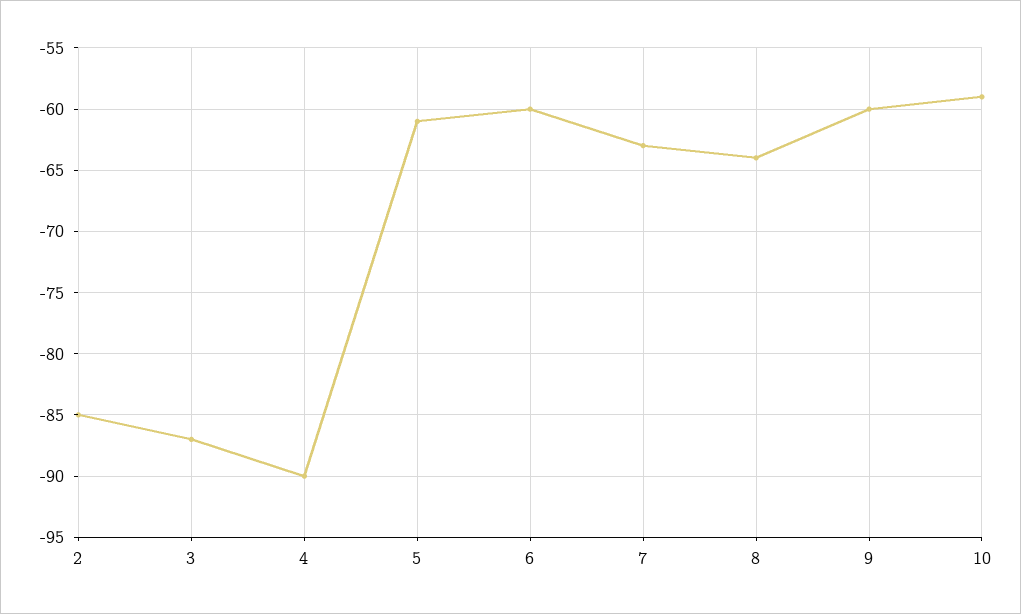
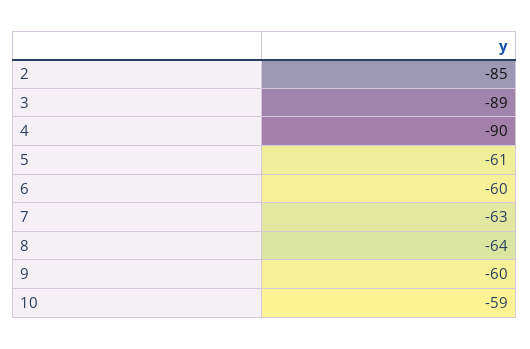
3: -87 -> -89

